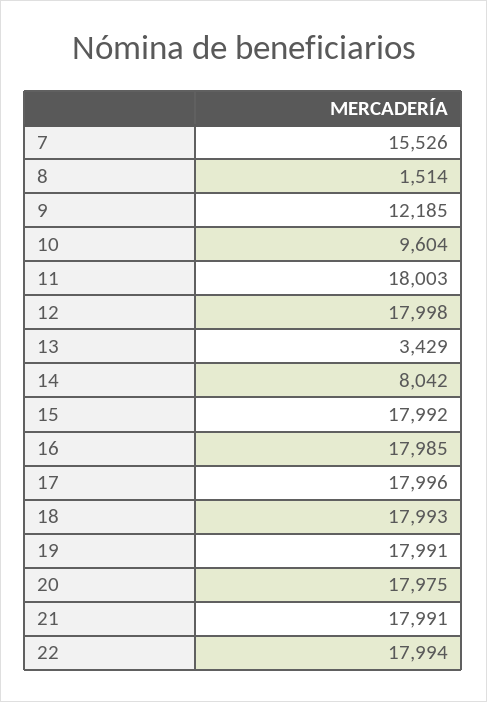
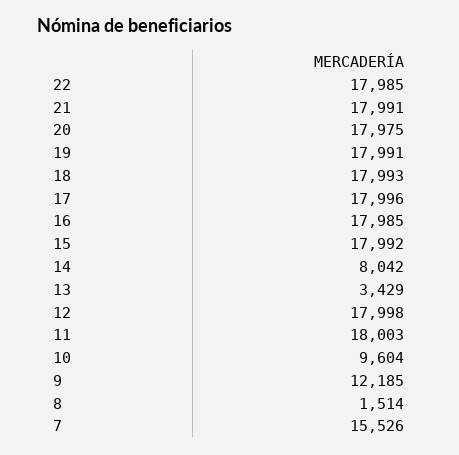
22: 17994 -> 17985

